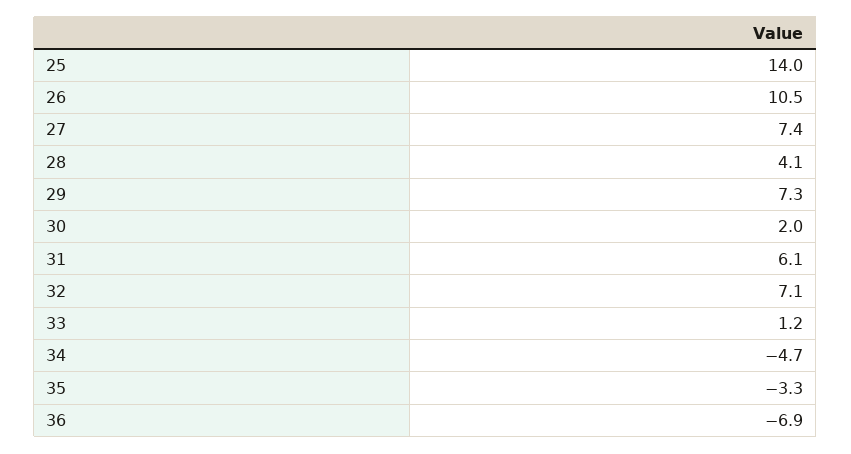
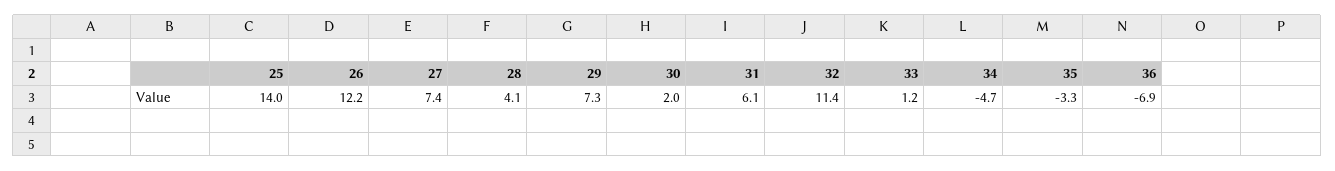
26: 10.5 -> 12.2
32: 7.1 -> 11.4

